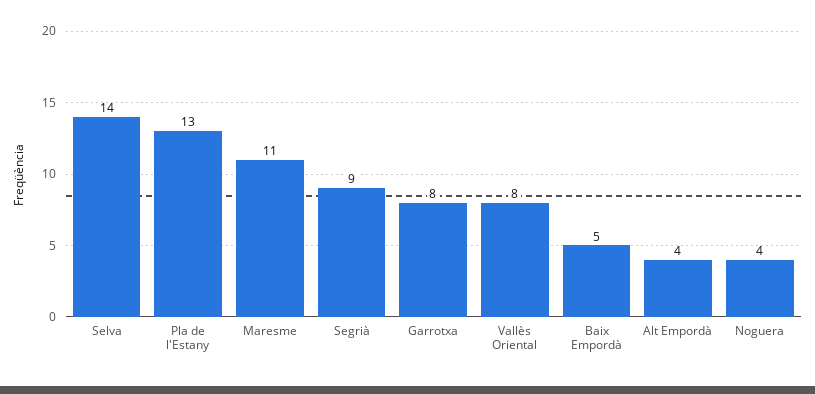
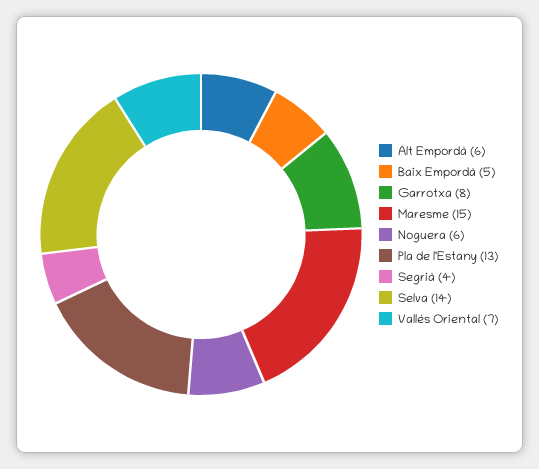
Maresme: 11 -> 15
Segrià: 9 -> 4
Vallès Oriental: 8 -> 7
Alt Empordà: 4 -> 6
Noguera: 4 -> 6

